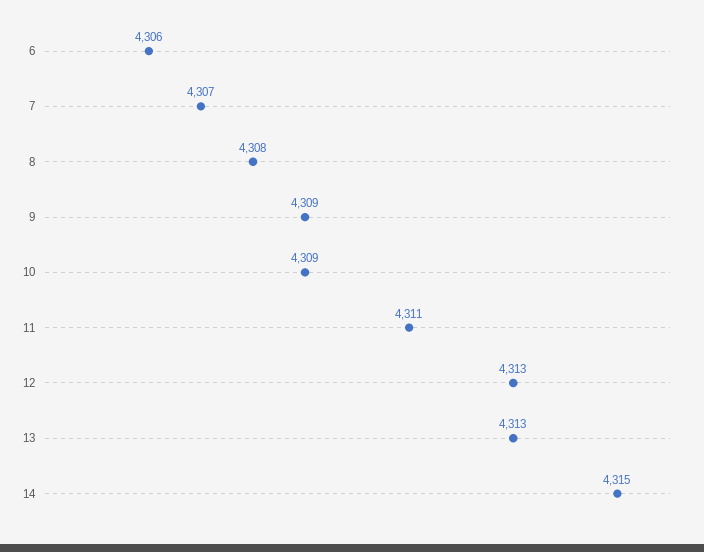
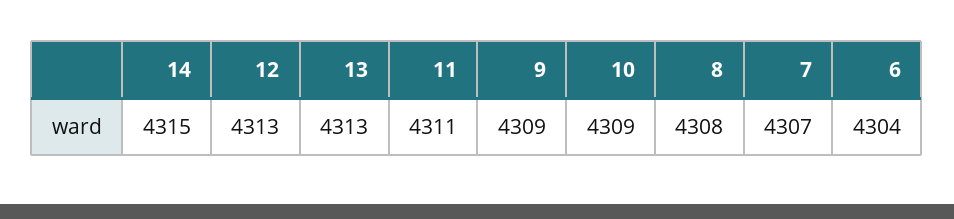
6: 4306 -> 4304

